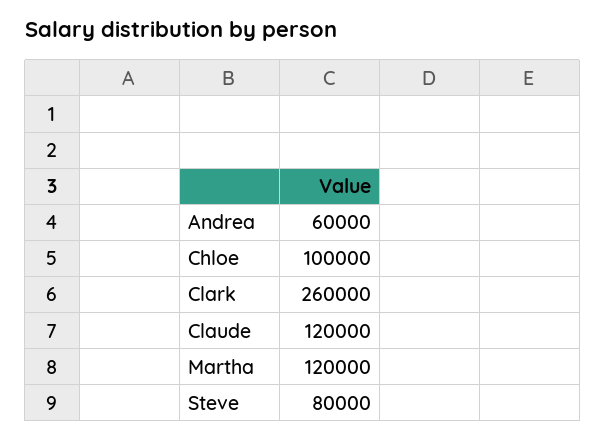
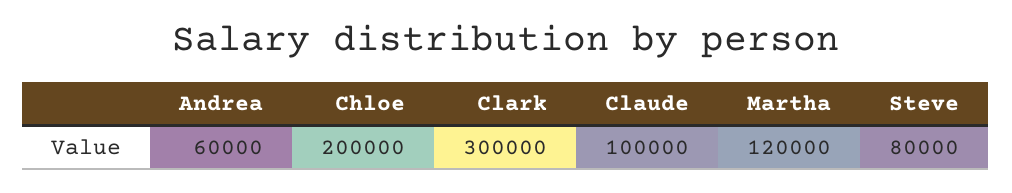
Chloe: 100000 -> 200000
Clark: 260000 -> 300000
Claude: 120000 -> 100000

